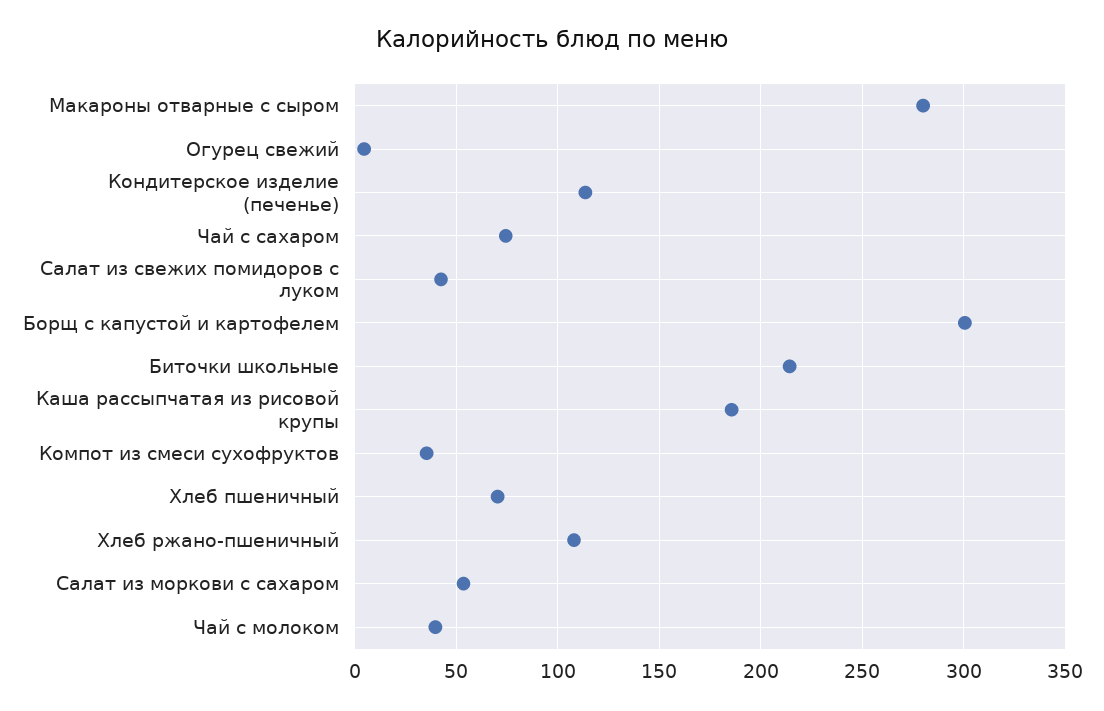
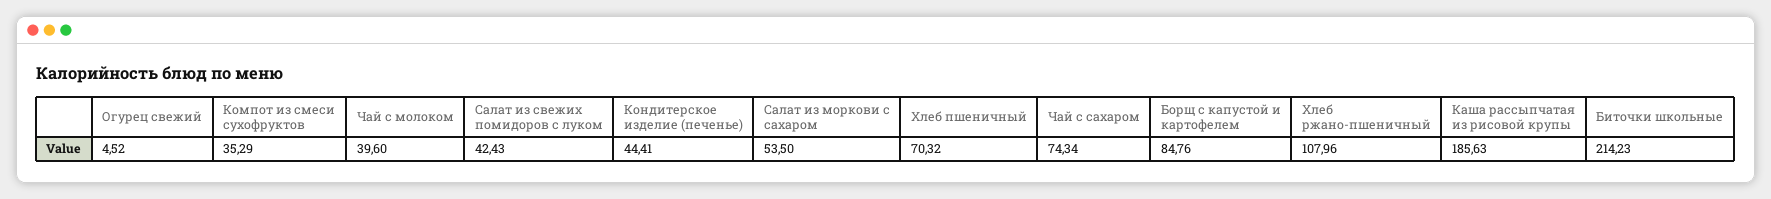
Макароны отварные с сыром: 280 -> none
Кондитерское изделие (печенье): 115 -> 44.41
Борщ с капустой и картофелем: 300 -> 84.76

